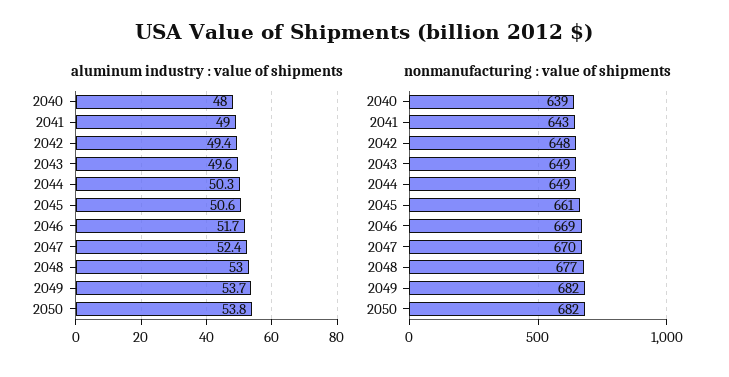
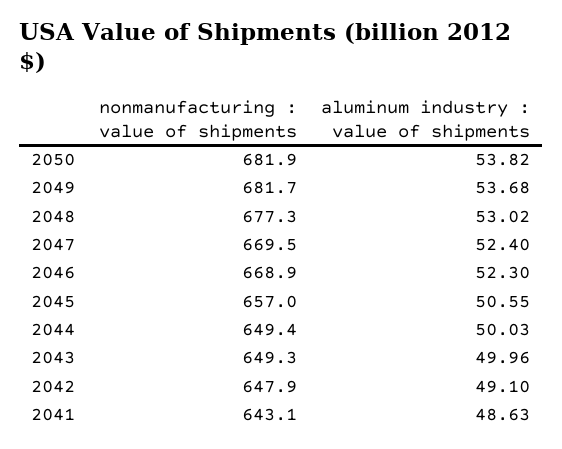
aluminum industry : value of shipments, 2040: 48 -> none
aluminum industry : value of shipments, 2041: 49 -> 48.63
aluminum industry : value of shipments, 2042: 49.4 -> 49.1
aluminum industry : value of shipments, 2043: 49.6 -> 49.96
aluminum industry : value of shipments, 2044: 50.3 -> 50.03
aluminum industry : value of shipments, 2046: 51.7 -> 52.3
nonmanufacturing : value of shipments, 2040: 639 -> none
nonmanufacturing : value of shipments, 2045: 661 -> 657

